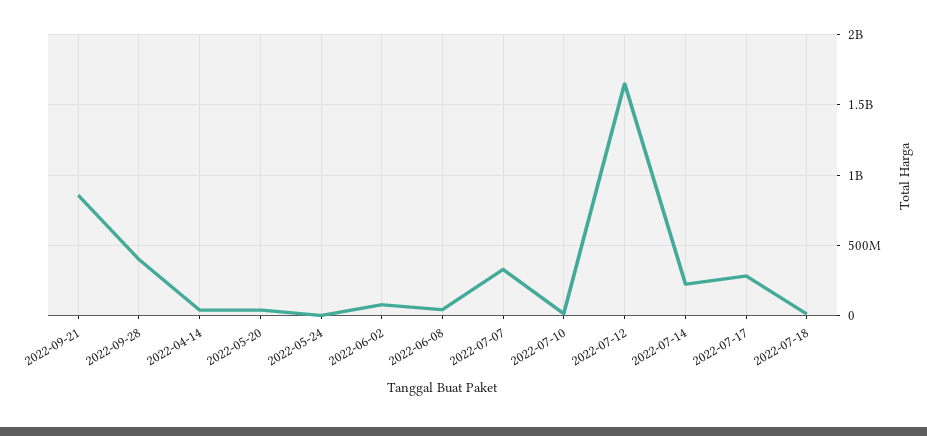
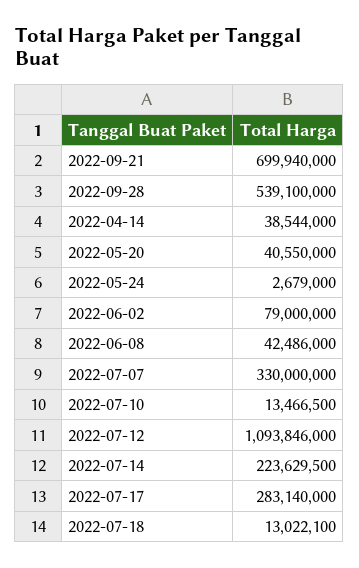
2022-09-21: 850000000 -> 699940000
2022-09-28: 400000000 -> 539100000
2022-07-12: 1650000000 -> 1093846000

